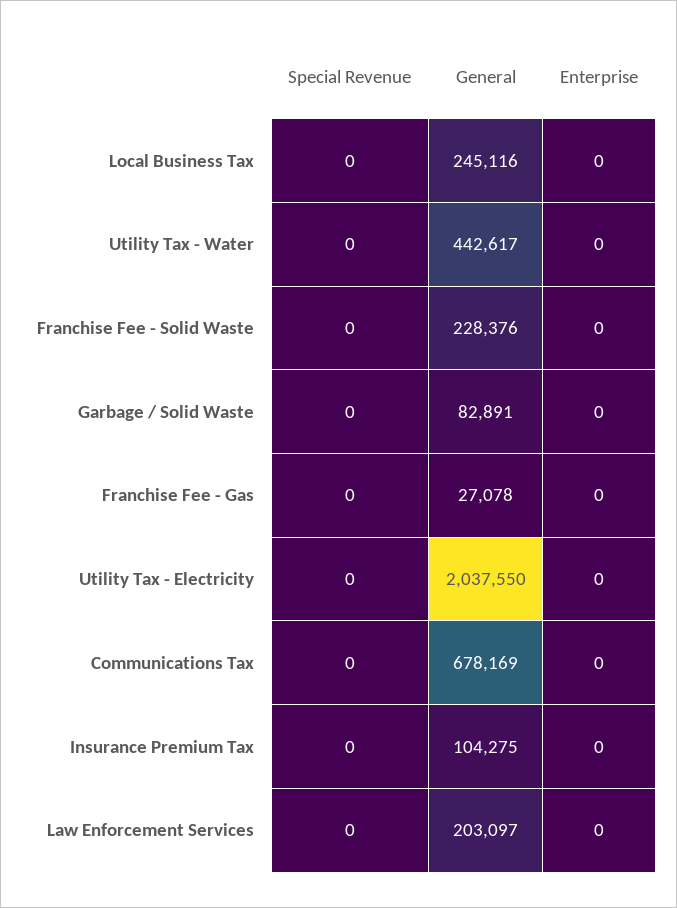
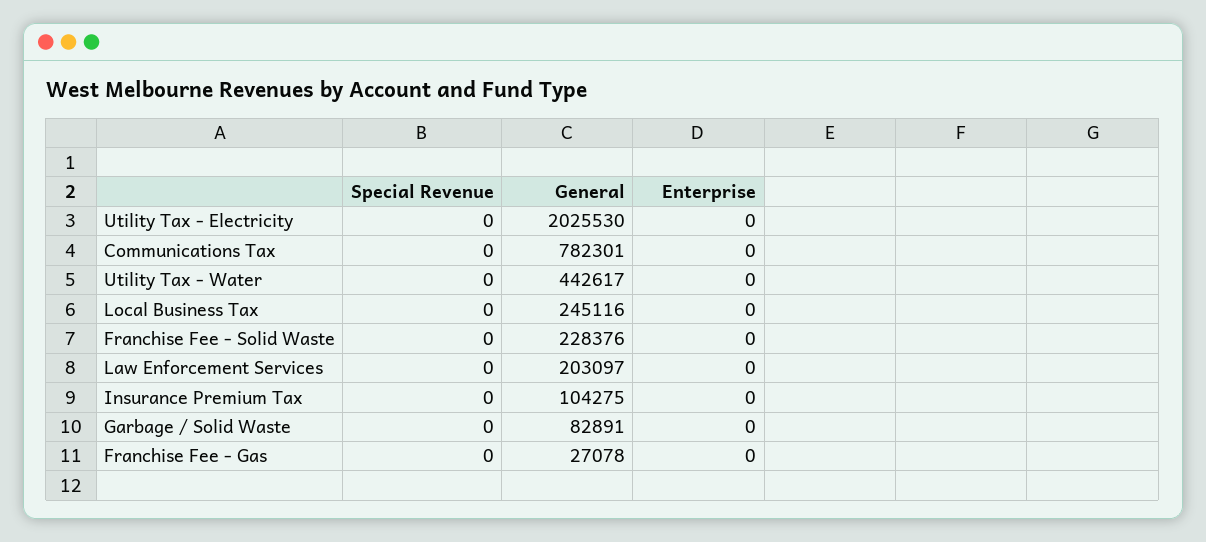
General, Utility Tax - Electricity: 2037550 -> 2025530
General, Communications Tax: 678169 -> 782301

